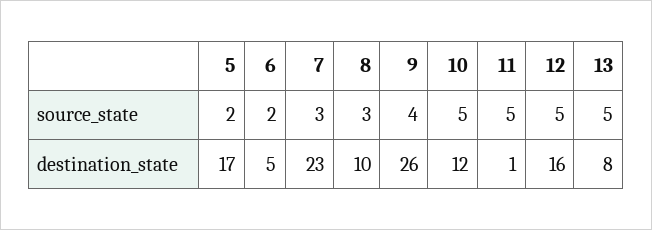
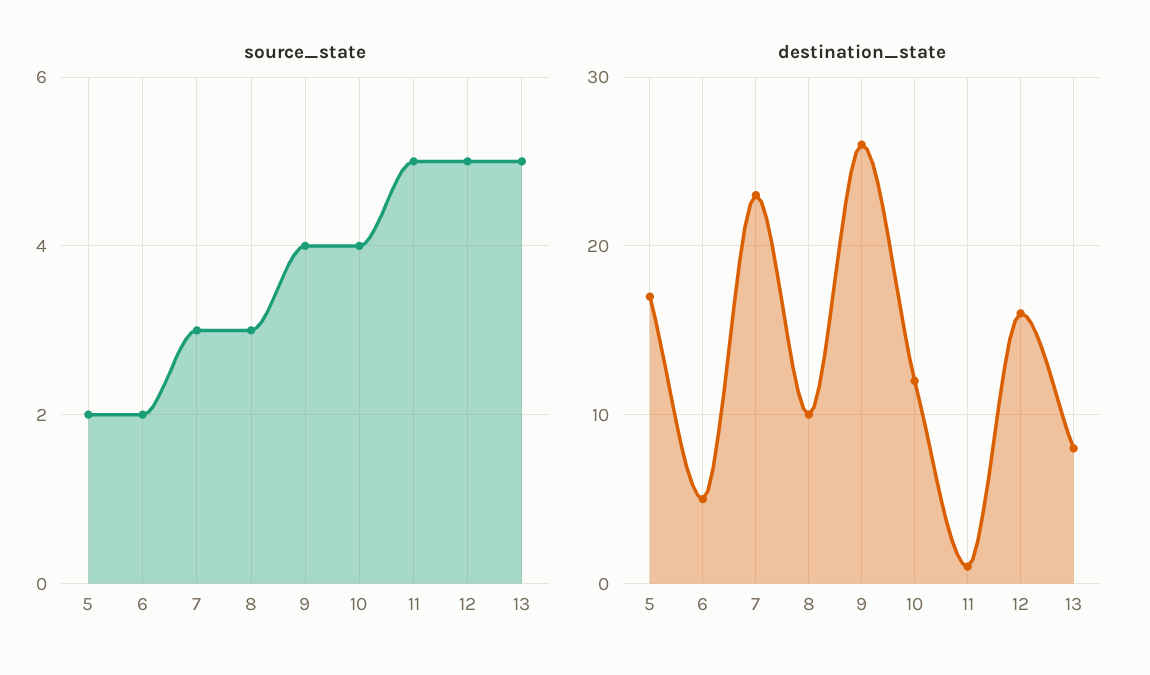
source_state, 10: 5 -> 4

